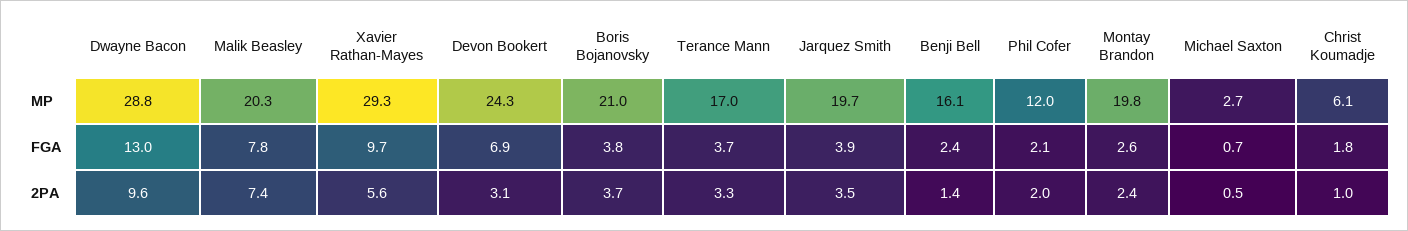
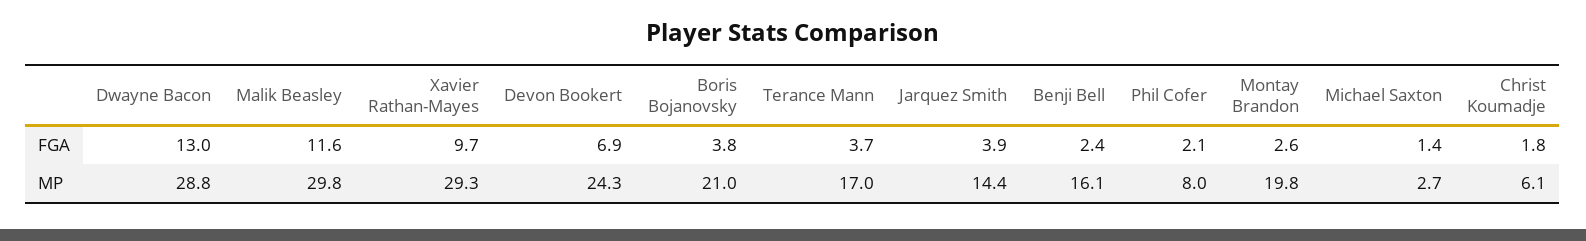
Malik Beasley, MP: 20.3 -> 29.8
Jarquez Smith, MP: 19.7 -> 14.4
Phil Cofer, MP: 12 -> 8
Malik Beasley, FGA: 7.8 -> 11.6
Michael Saxton, FGA: 0.7 -> 1.4
Dwayne Bacon, 2PA: 9.6 -> none
Malik Beasley, 2PA: 7.4 -> none
Xavier Rathan-Mayes, 2PA: 5.6 -> none
Devon Bookert, 2PA: 3.1 -> none
Boris Bojanovsky, 2PA: 3.7 -> none
Terance Mann, 2PA: 3.3 -> none
Jarquez Smith, 2PA: 3.5 -> none
Benji Bell, 2PA: 1.4 -> none
Phil Cofer, 2PA: 2 -> none
Montay Brandon, 2PA: 2.4 -> none
Michael Saxton, 2PA: 0.5 -> none
Christ Koumadje, 2PA: 1 -> none

